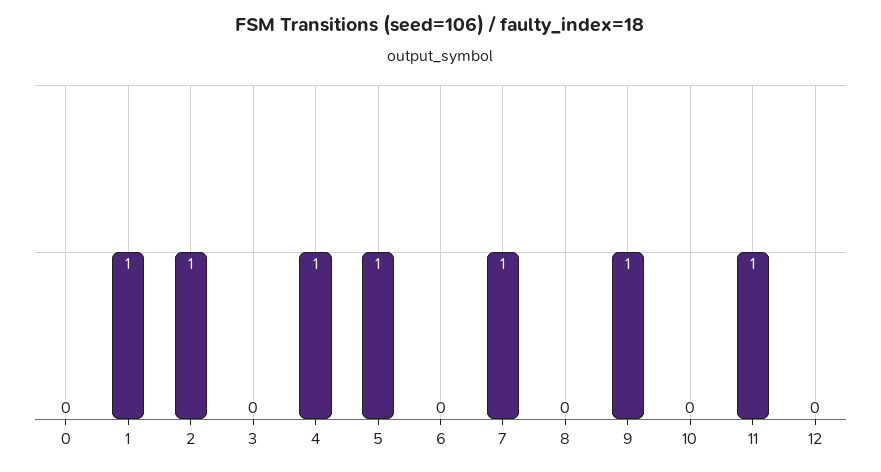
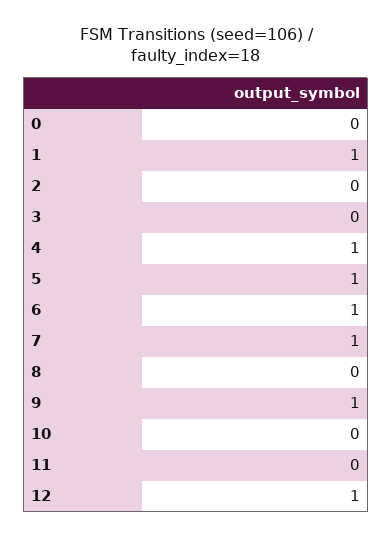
2: 1 -> 0
6: 0 -> 1
11: 1 -> 0
12: 0 -> 1

